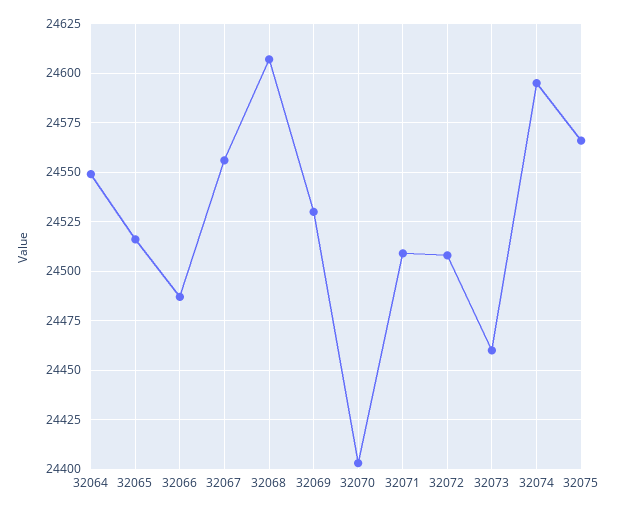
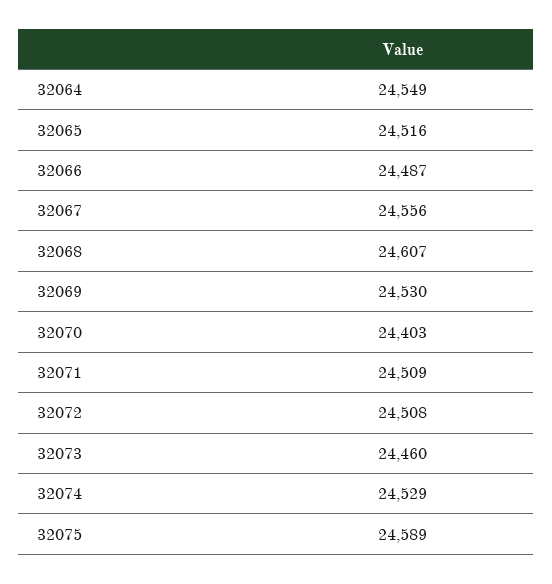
32074: 24595 -> 24529
32075: 24565 -> 24589

